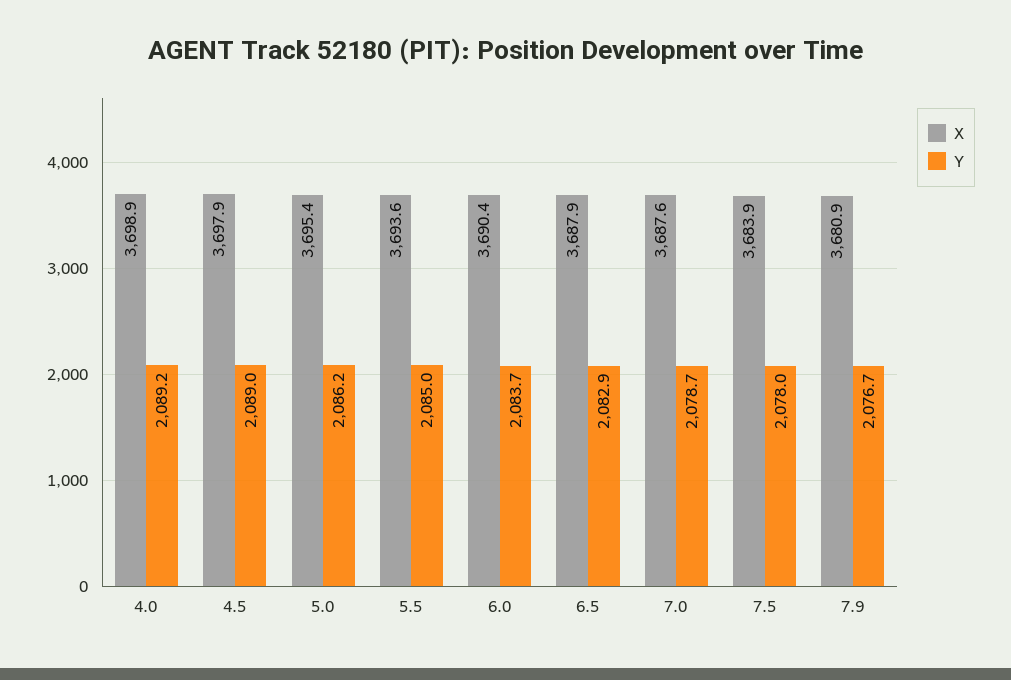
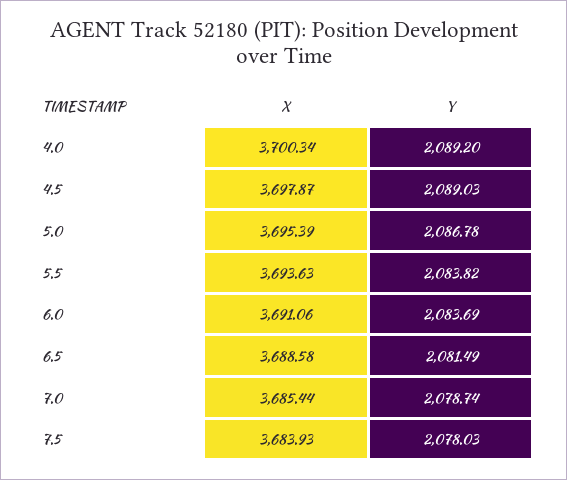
X, 4.0: 3698.9 -> 3700.34
Y, 5.0: 2086.2 -> 2086.78
Y, 5.5: 2085 -> 2083.82
X, 6.0: 3690.4 -> 3691.06
X, 6.5: 3687.9 -> 3688.58
Y, 6.5: 2082.9 -> 2081.49
X, 7.0: 3687.6 -> 3685.44
X, 7.9: 3680.9 -> none
Y, 7.9: 2076.7 -> none

